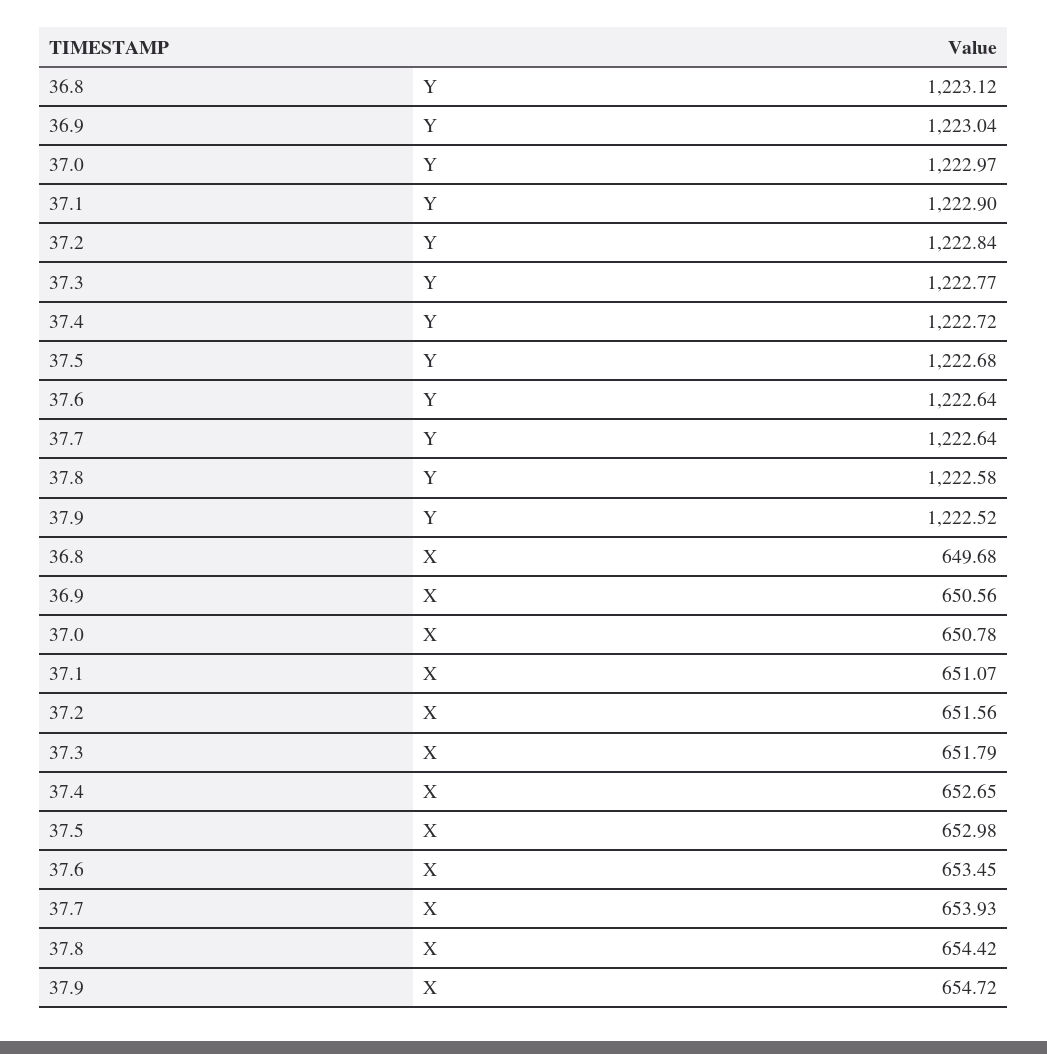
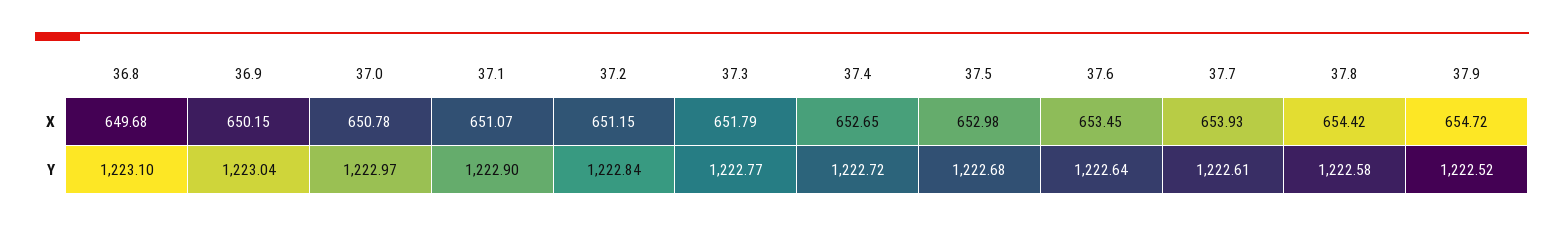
36.8, Y: 1223.12 -> 1223.1
37.7, Y: 1222.64 -> 1222.61
36.9, X: 650.56 -> 650.15
37.2, X: 651.56 -> 651.15

